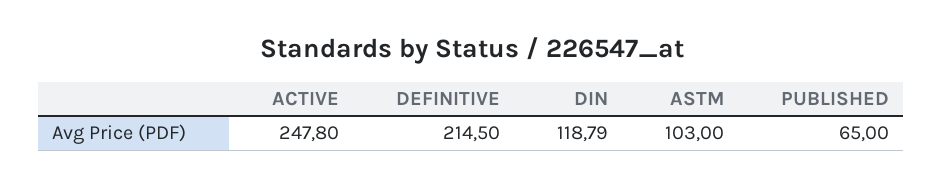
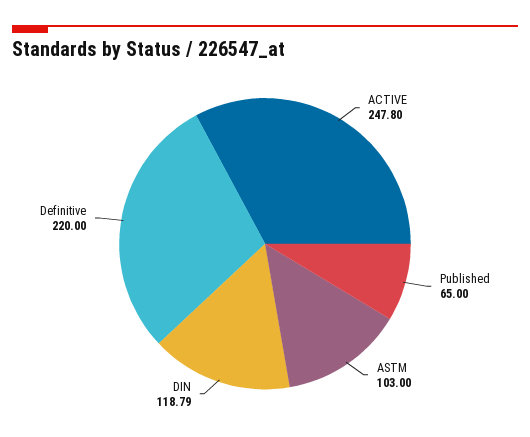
DEFINITIVE: 214.5 -> 220

